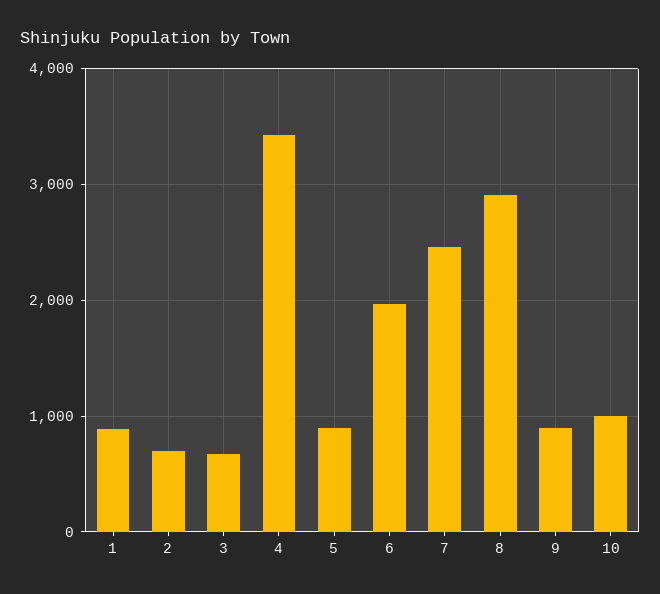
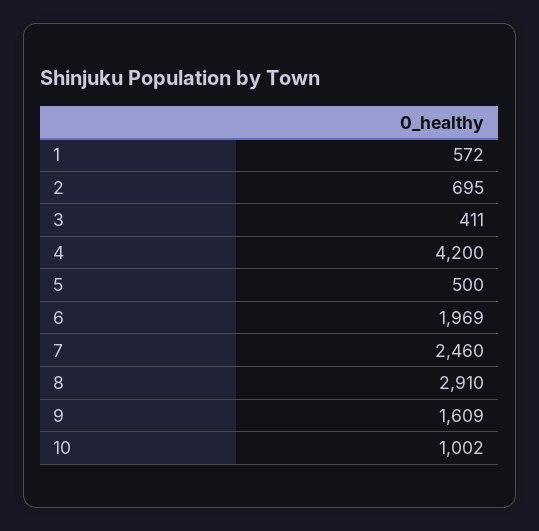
1: 900 -> 572
3: 700 -> 411
4: 3400 -> 4200
5: 900 -> 500
9: 900 -> 1609

